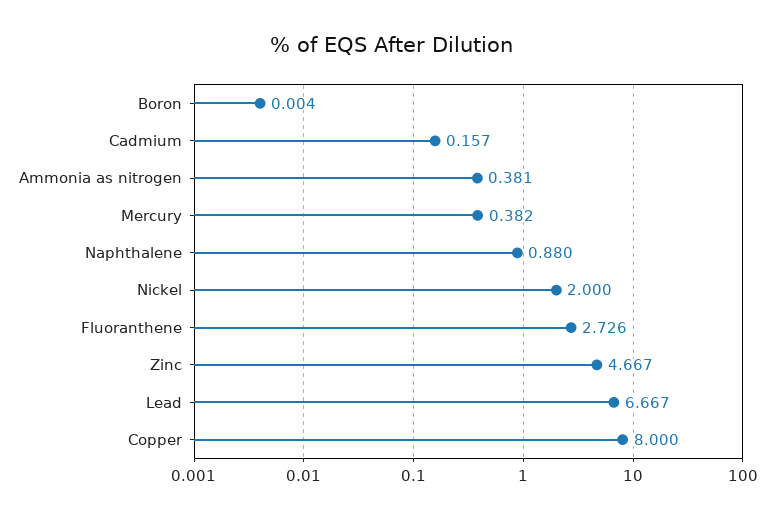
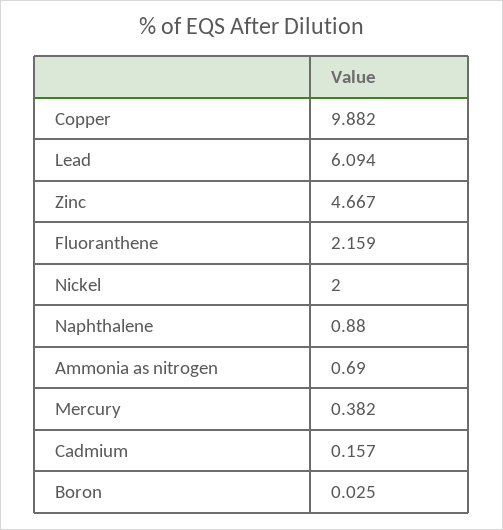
Boron: 0.004 -> 0.025
Ammonia as nitrogen: 0.381 -> 0.69
Fluoranthene: 2.726 -> 2.159
Lead: 6.667 -> 6.094
Copper: 8 -> 9.882

